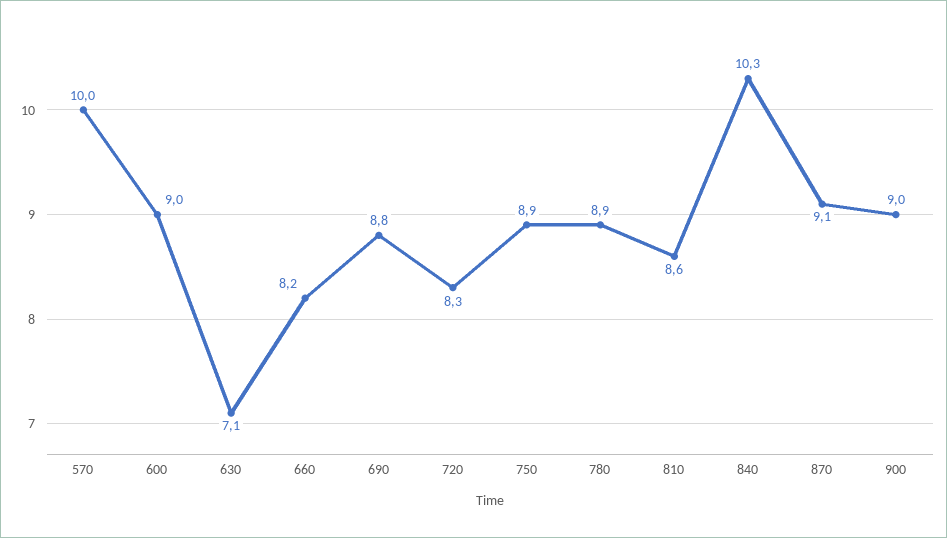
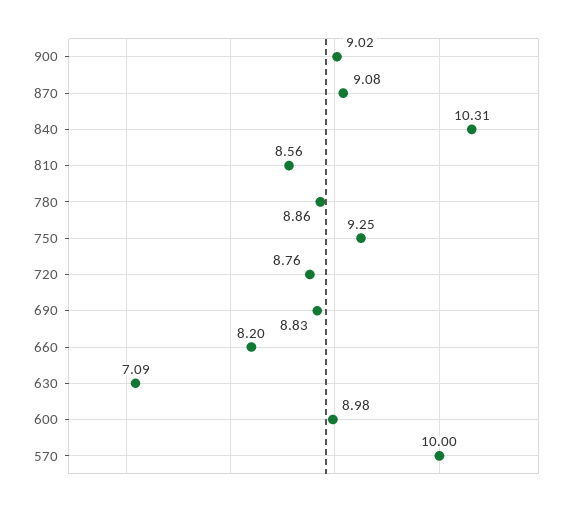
720: 8.3 -> 8.76
750: 8.9 -> 9.25

